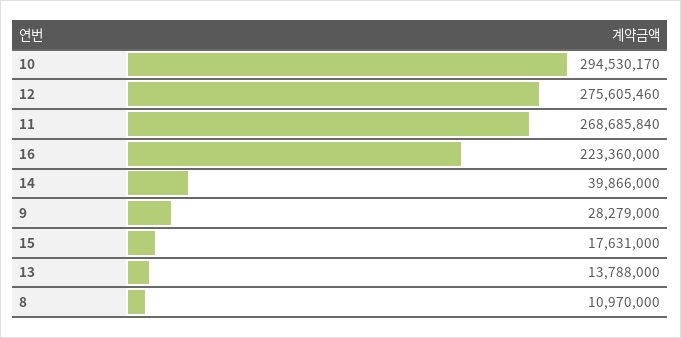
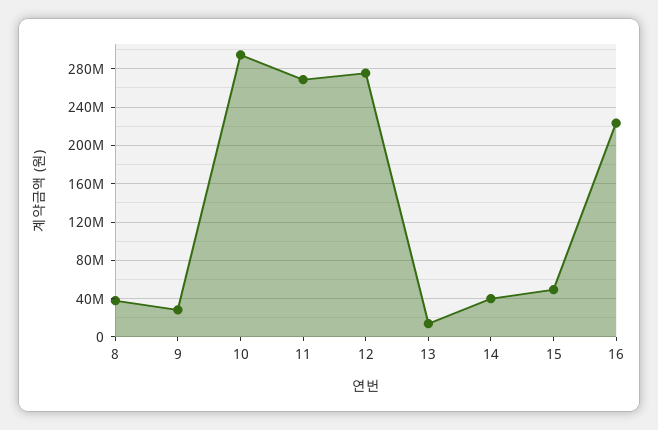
15: 17631000 -> 50000000
8: 10970000 -> 40000000

